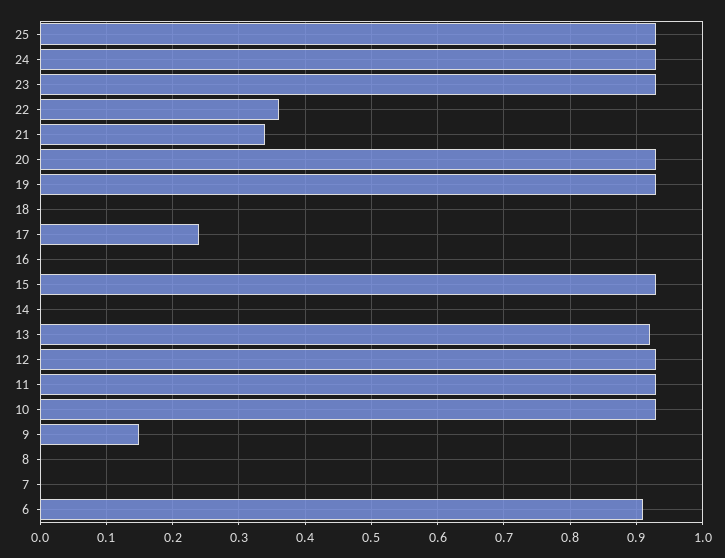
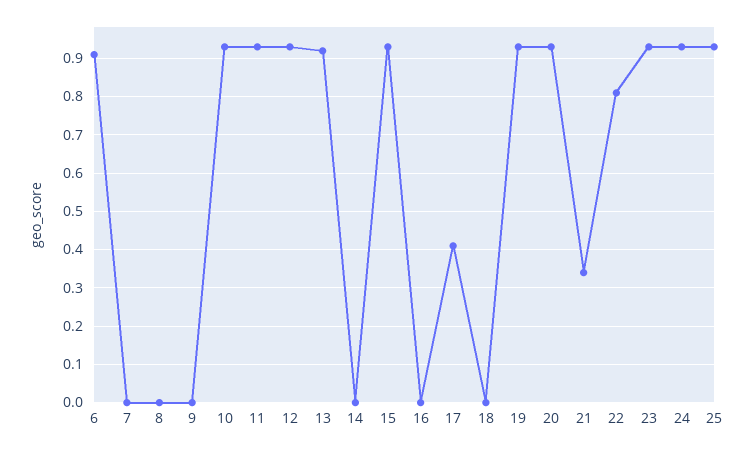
22: 0.36 -> 0.8
17: 0.24 -> 0.4
9: 0.15 -> 0

